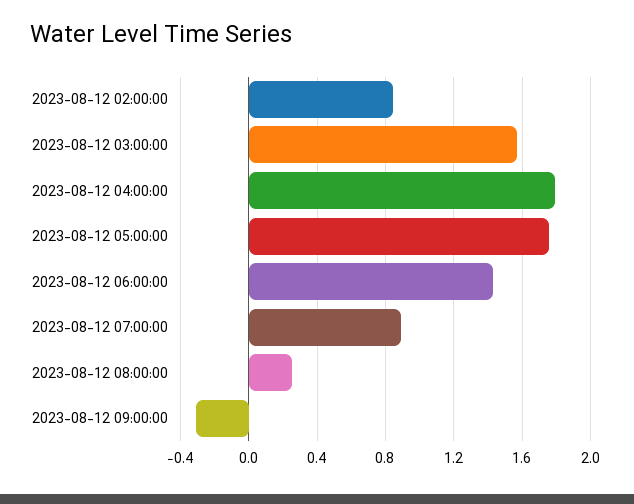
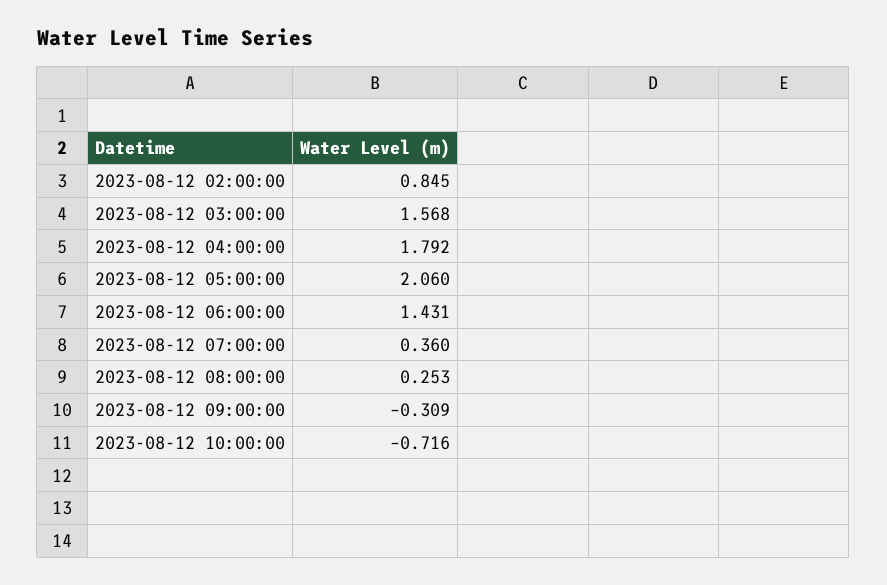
2023-08-12 05:00:00: 1.75 -> 2.06
2023-08-12 07:00:00: 0.9 -> 0.36
2023-08-12 10:00:00: none -> -0.716

